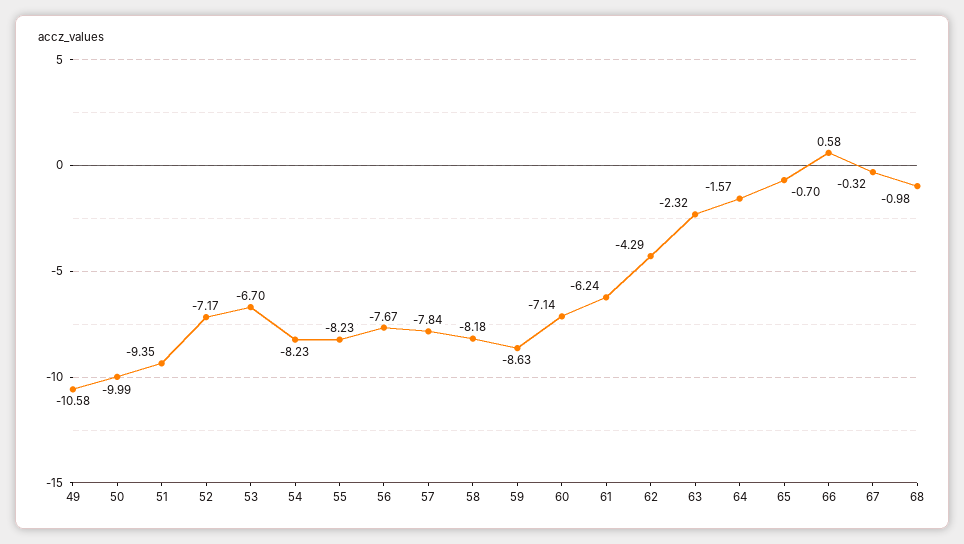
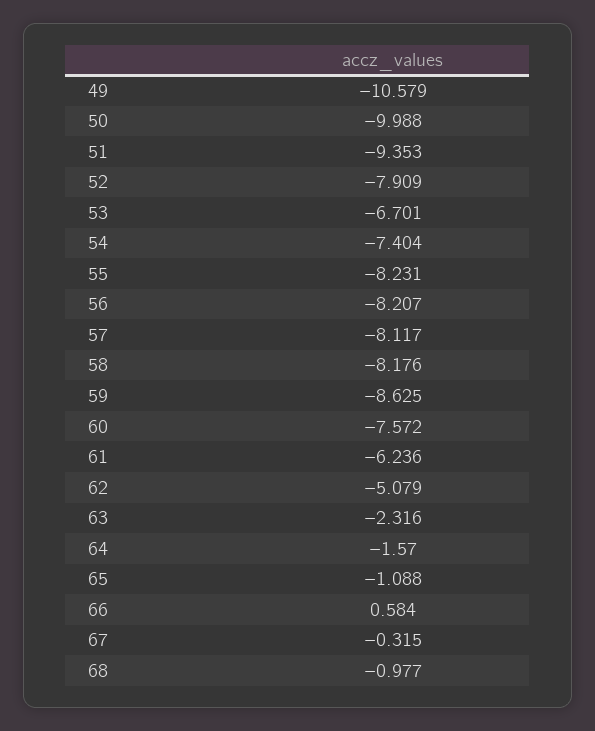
52: -7.17 -> -7.909
54: -8.23 -> -7.404
56: -7.67 -> -8.207
57: -7.84 -> -8.117
60: -7.14 -> -7.572
62: -4.29 -> -5.079
65: -0.7 -> -1.088

